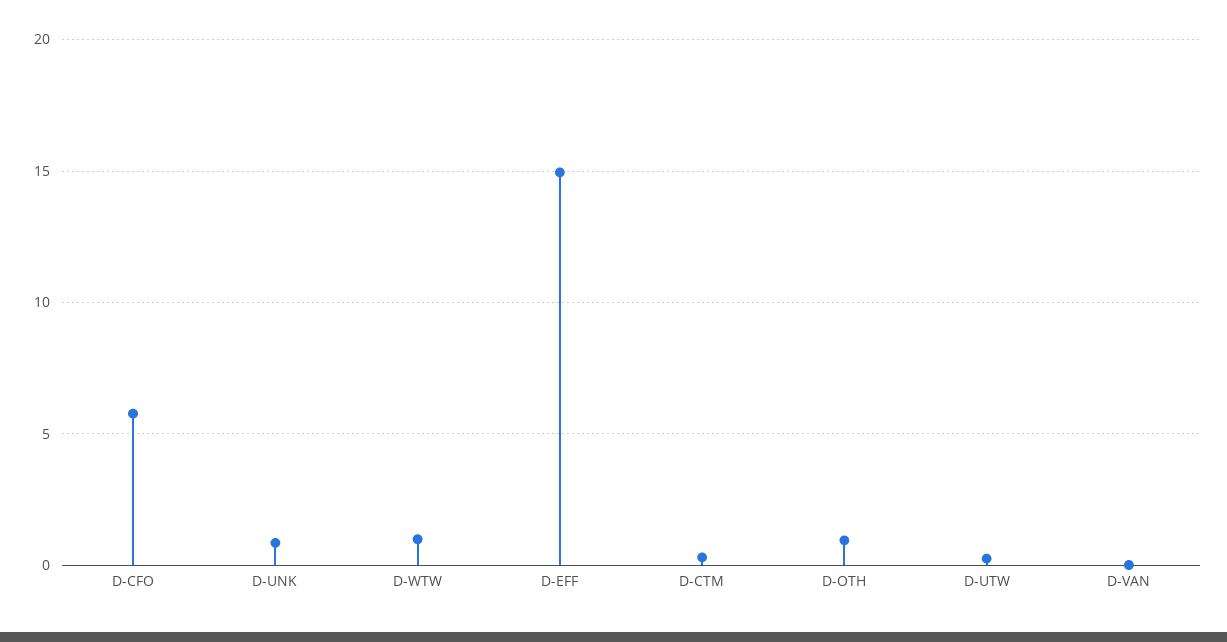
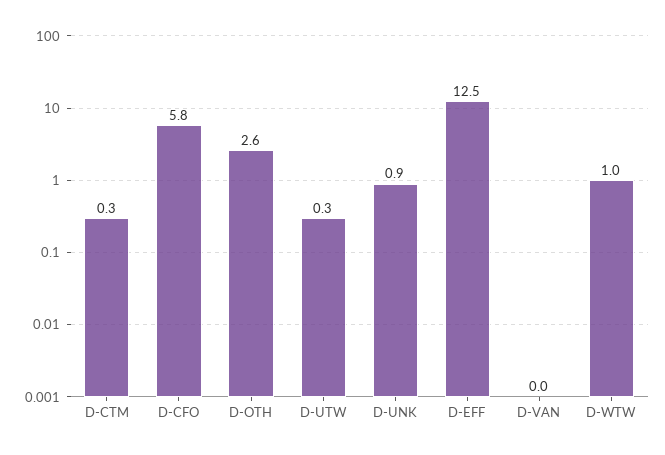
D-EFF: 15 -> 12.5
D-OTH: 1 -> 2.6

